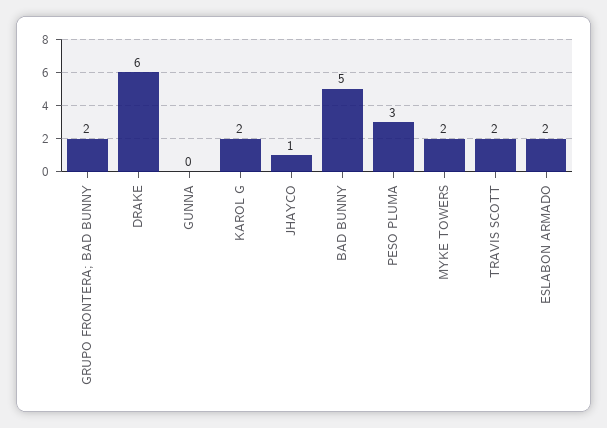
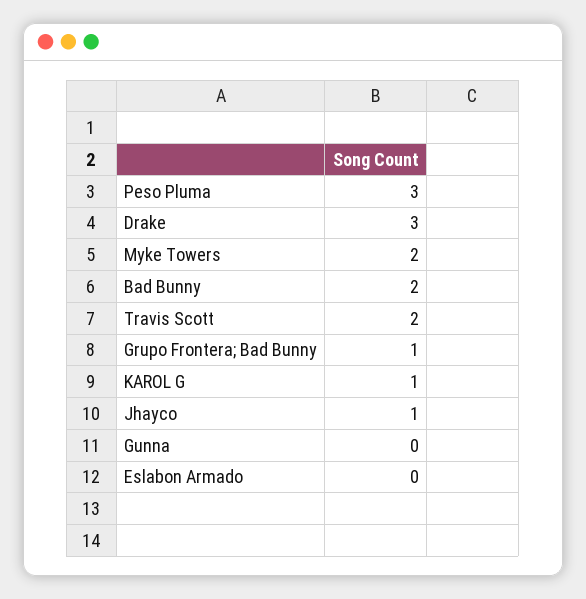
GRUPO FRONTERA; BAD BUNNY: 2 -> 1
DRAKE: 6 -> 3
KAROL G: 2 -> 1
BAD BUNNY: 5 -> 2
ESLABON ARMADO: 2 -> 0

